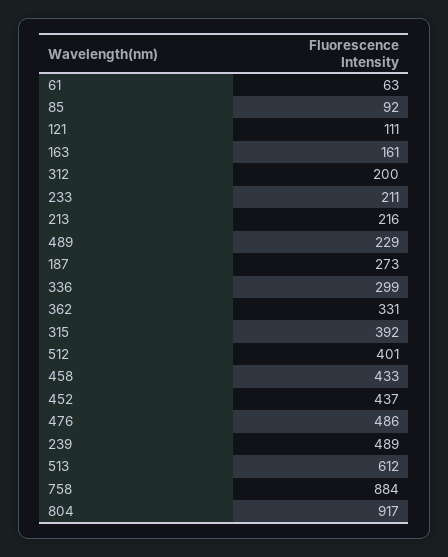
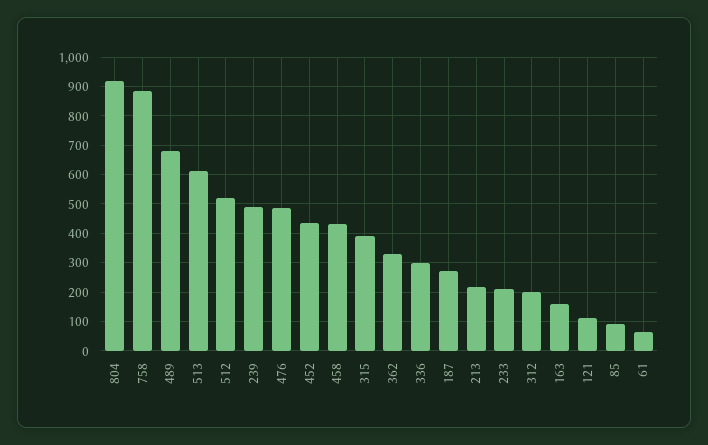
489: 229 -> 675
512: 401 -> 525

